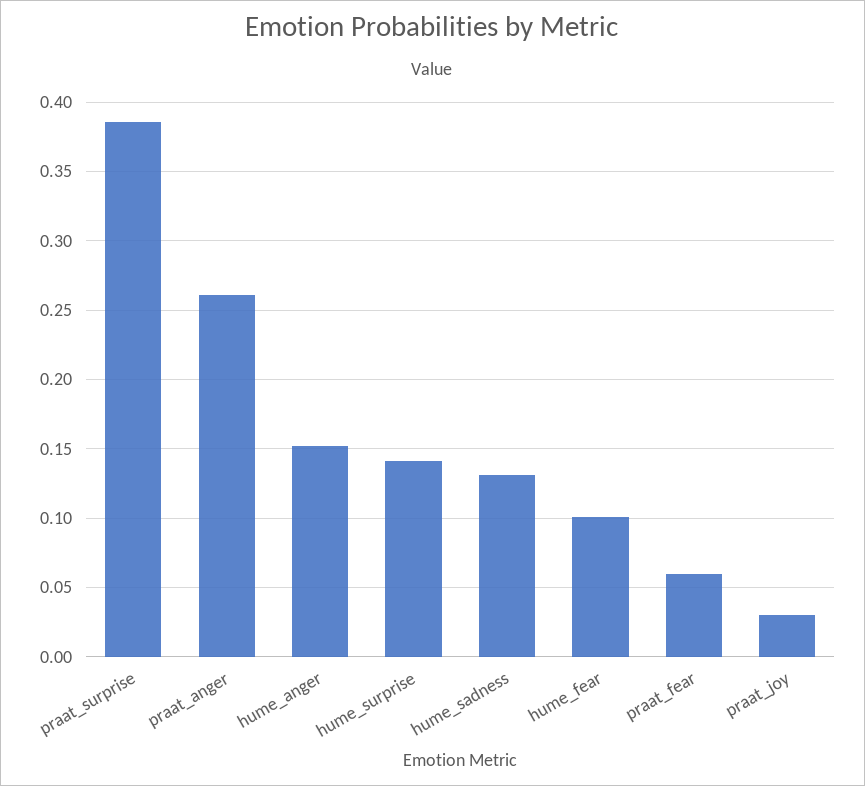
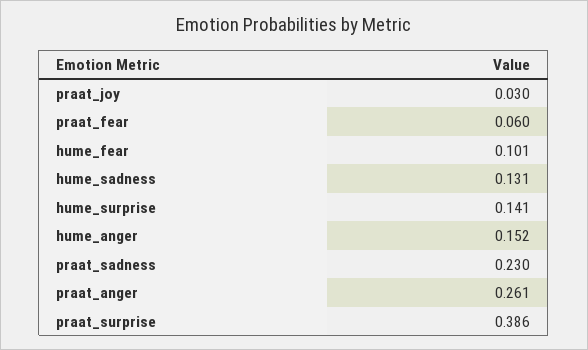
praat_sadness: none -> 0.23

